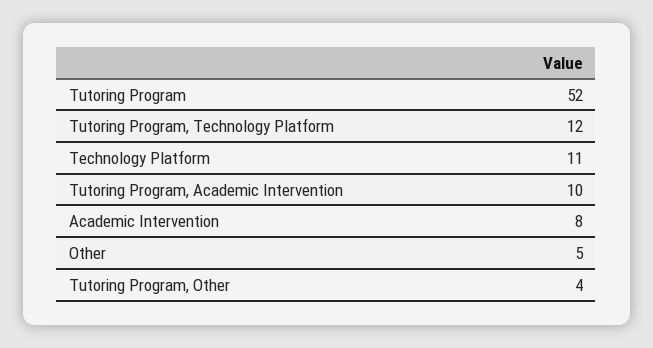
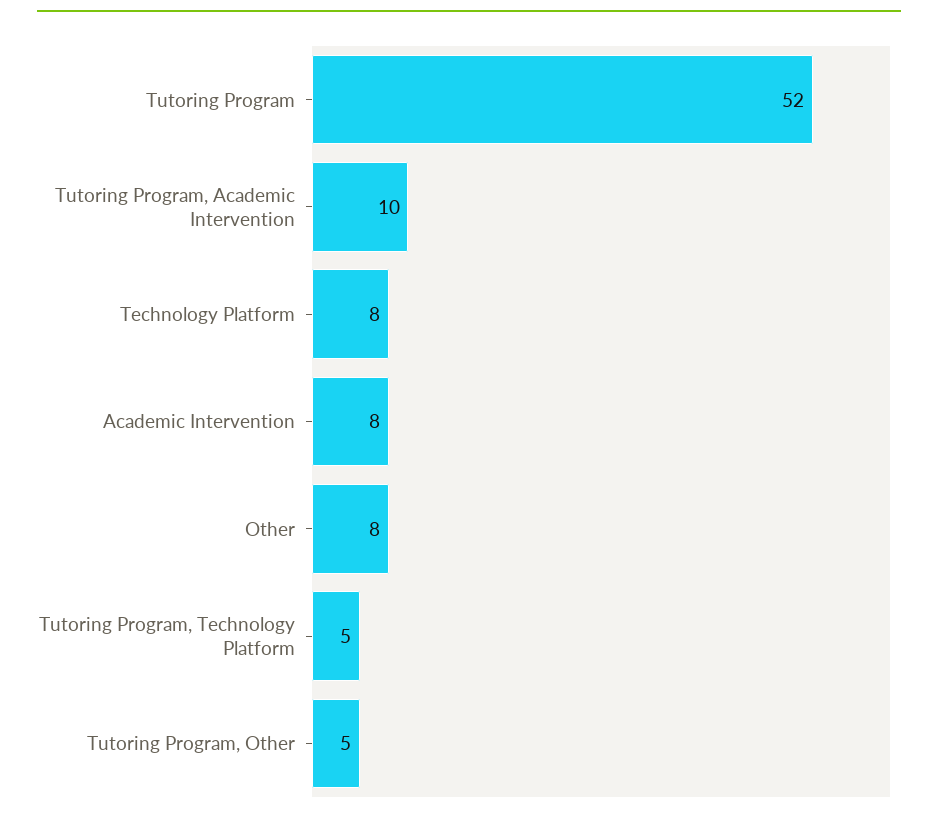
Tutoring Program, Technology Platform: 12 -> 5
Technology Platform: 11 -> 8
Other: 5 -> 8
Tutoring Program, Other: 4 -> 5

